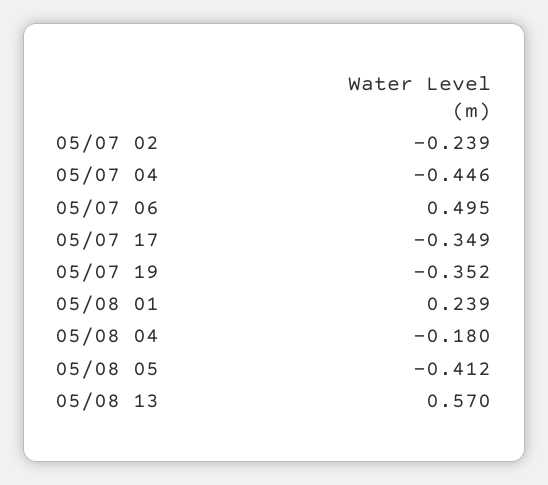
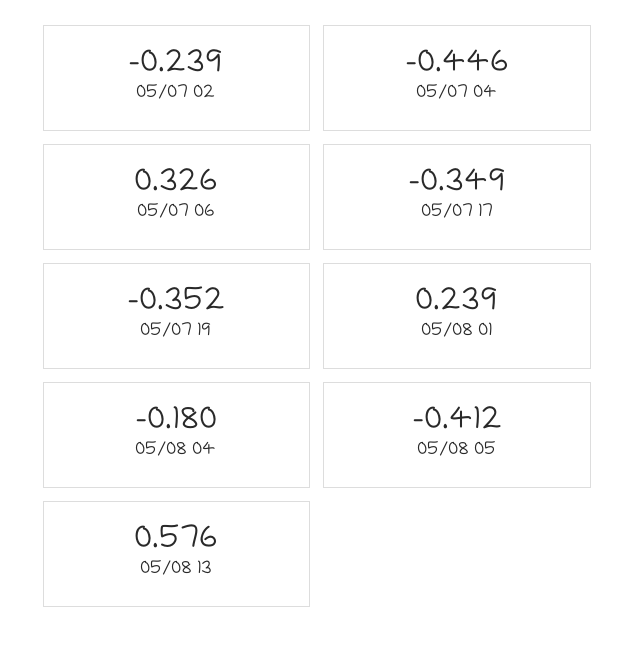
05/07 06: 0.495 -> 0.326
05/08 13: 0.57 -> 0.576

